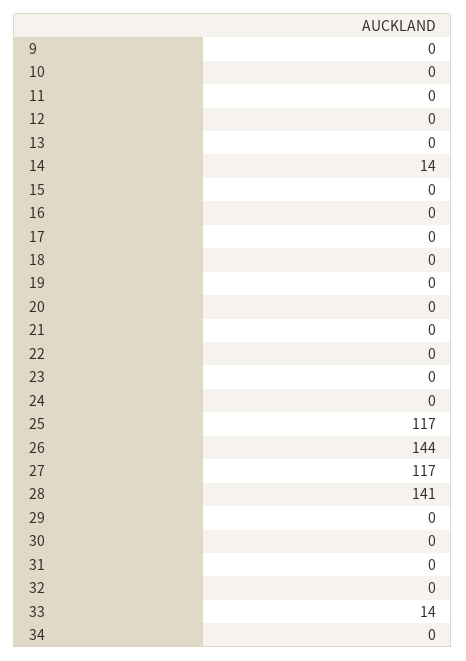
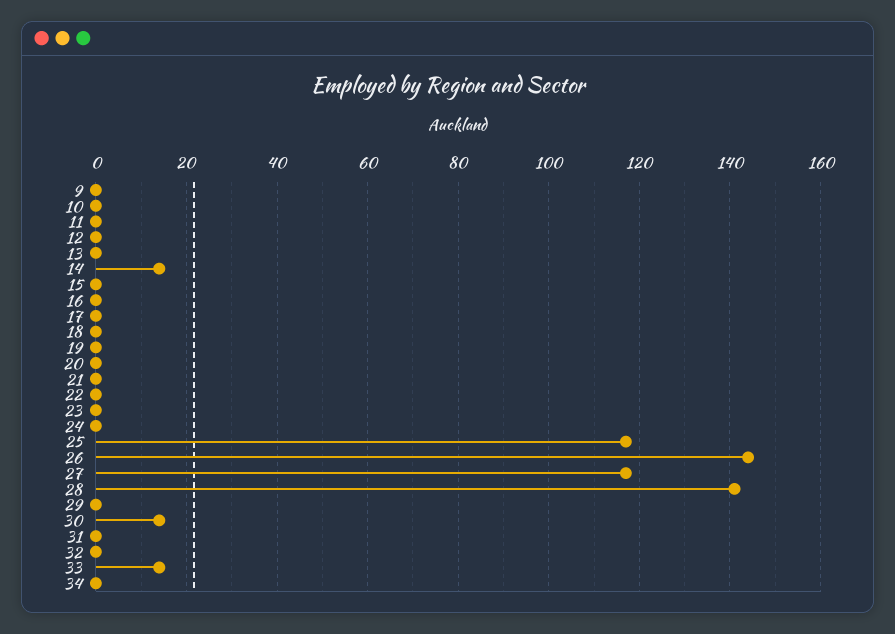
30: 0 -> 15

